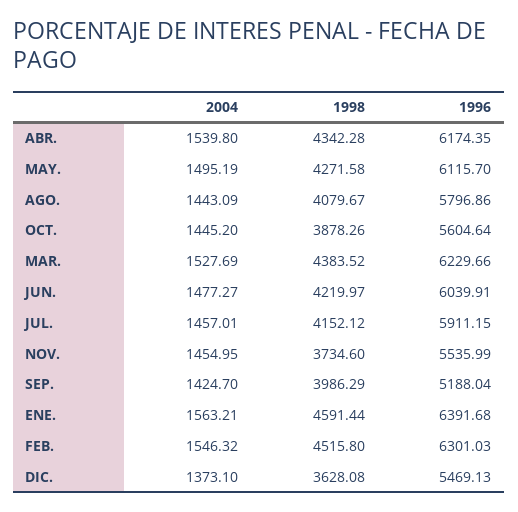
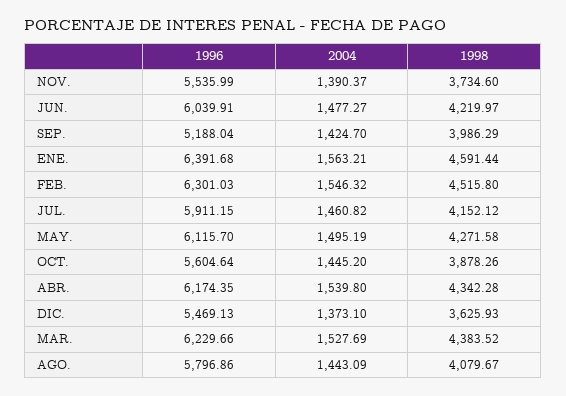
2004, JUL.: 1457.01 -> 1460.82
2004, NOV.: 1454.95 -> 1390.37
1998, DIC.: 3628.08 -> 3625.93

